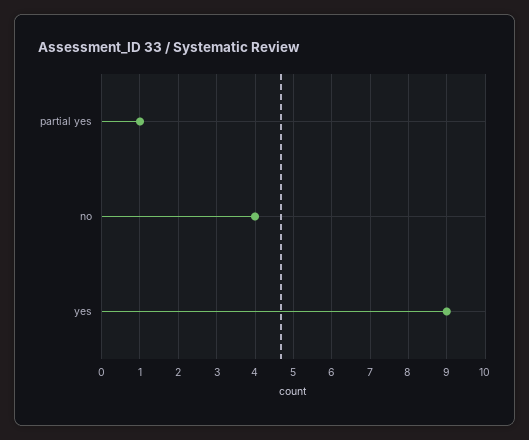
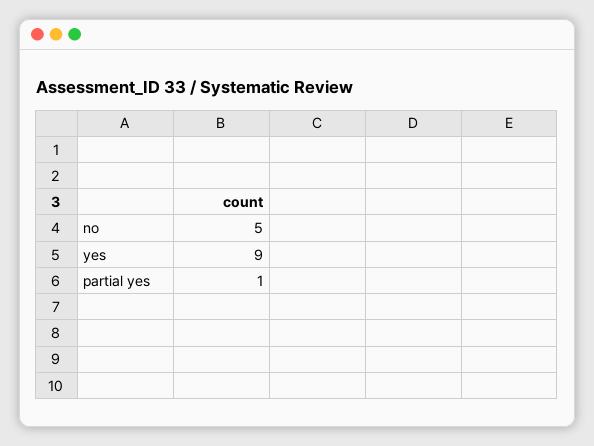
no: 4 -> 5

